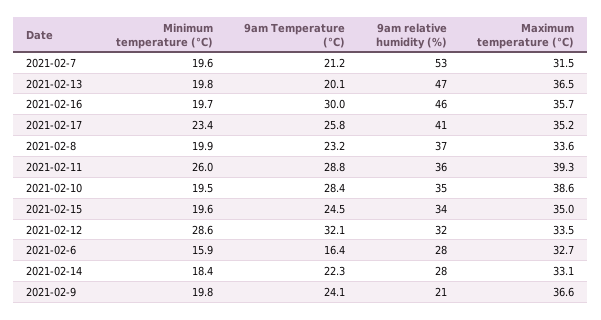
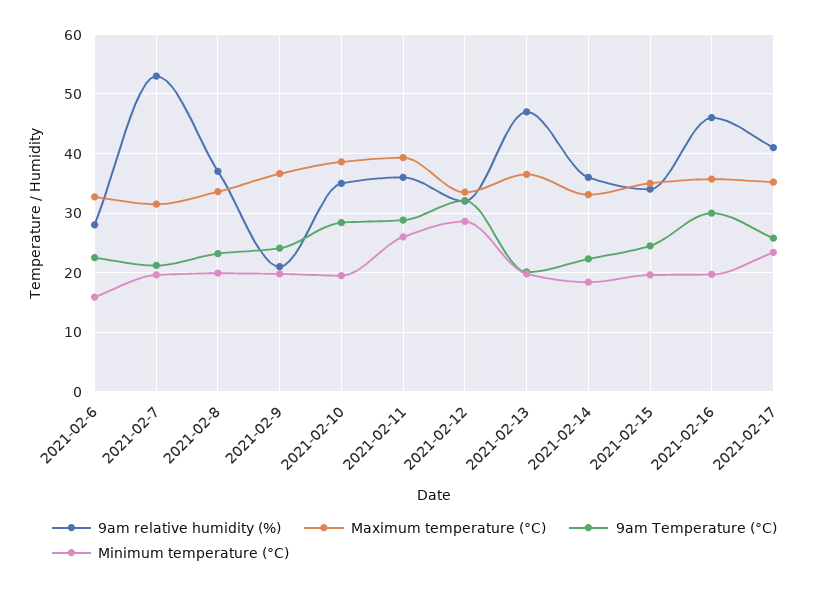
9am Temperature (°C), 2021-02-6: 16.4 -> 22
9am relative humidity (%), 2021-02-14: 28 -> 36

